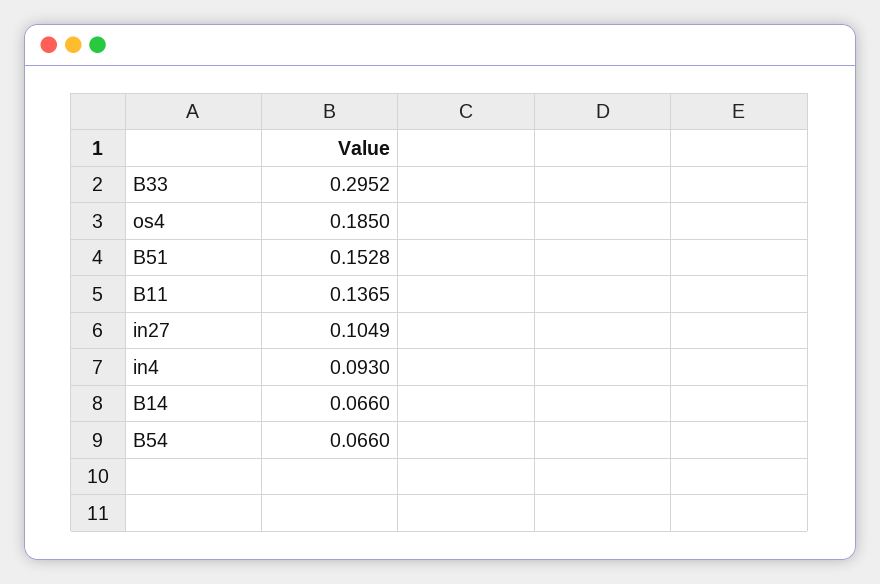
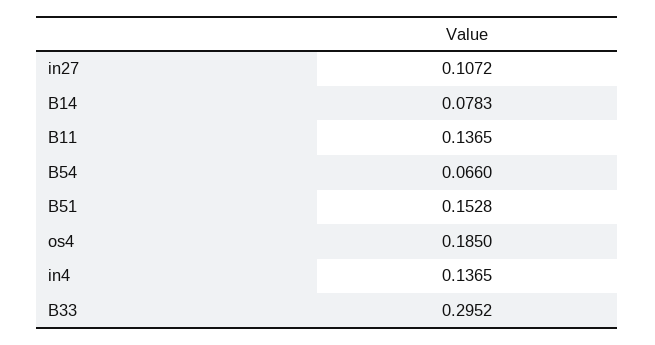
in27: 0.1049 -> 0.1072
in4: 0.093 -> 0.1365
B14: 0.066 -> 0.0783

